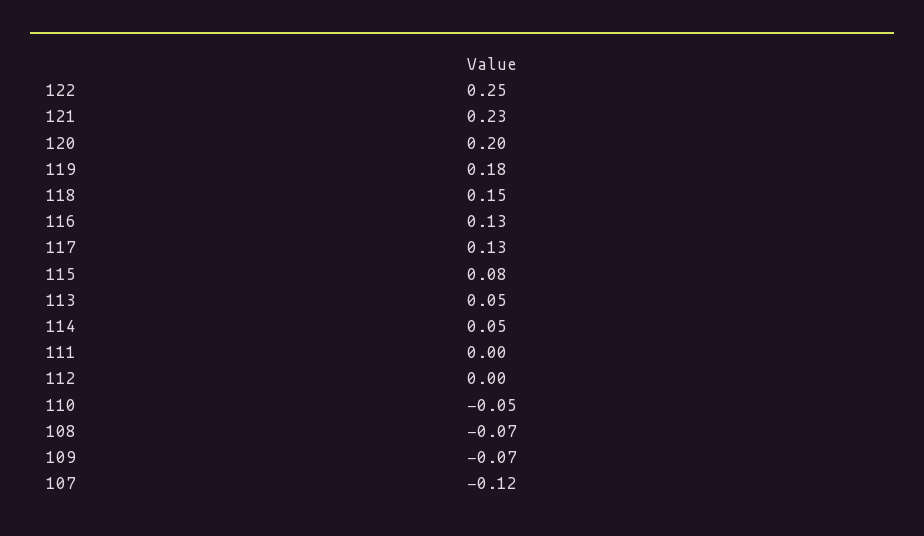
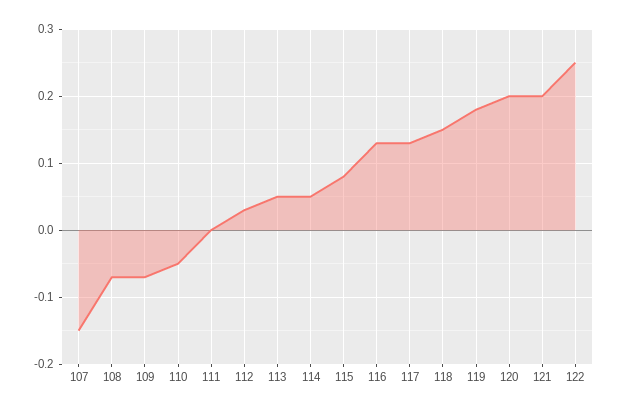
121: 0.23 -> 0.2
112: 0 -> 0.03
107: -0.12 -> -0.15

